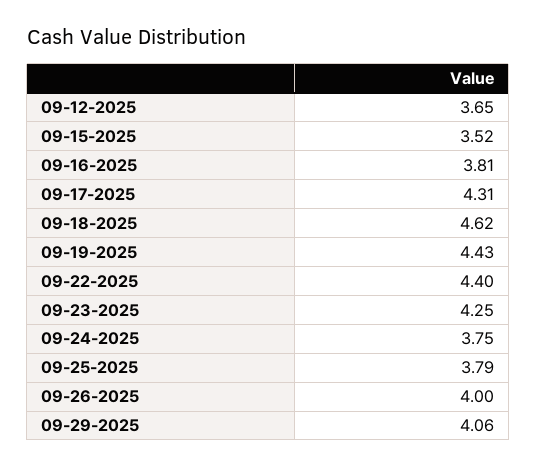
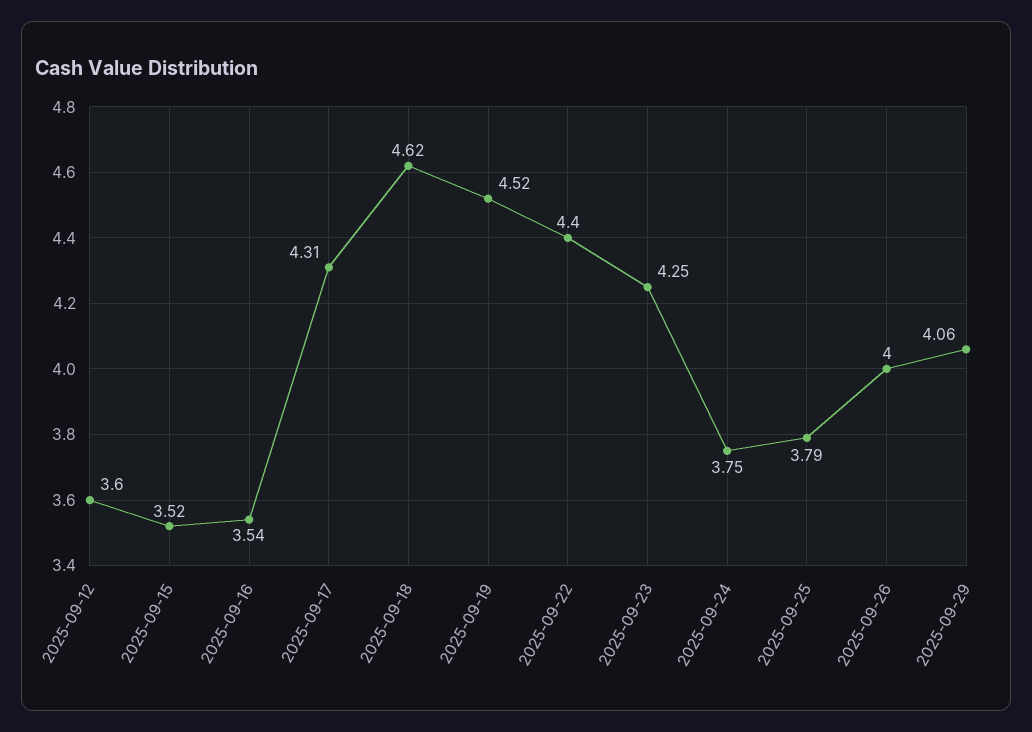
09-12-2025: 3.65 -> 3.6
09-16-2025: 3.81 -> 3.54
09-19-2025: 4.43 -> 4.52

